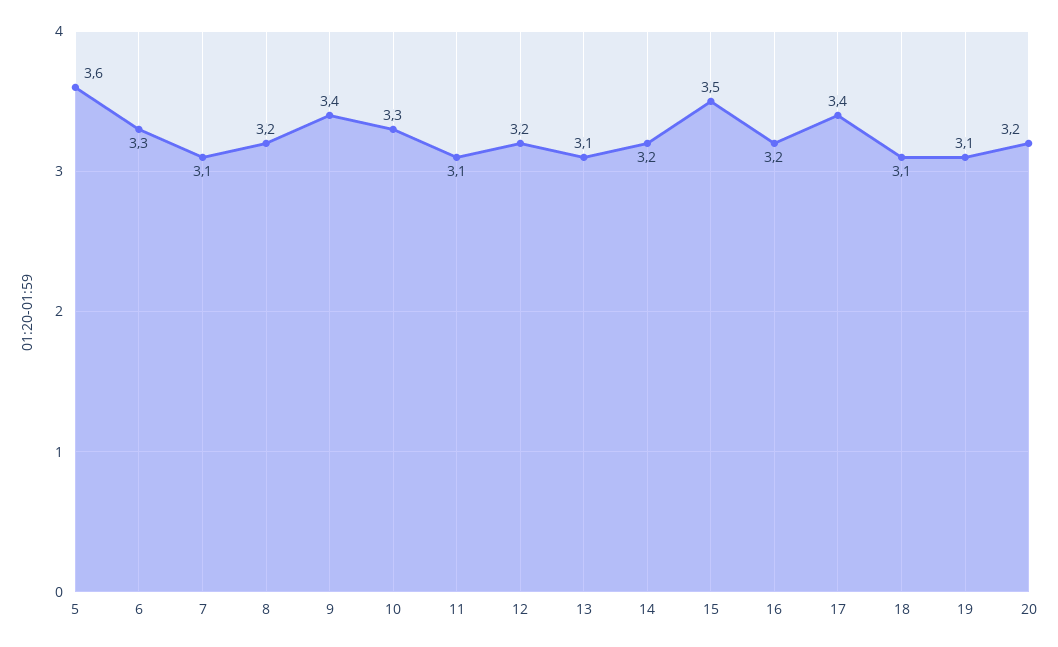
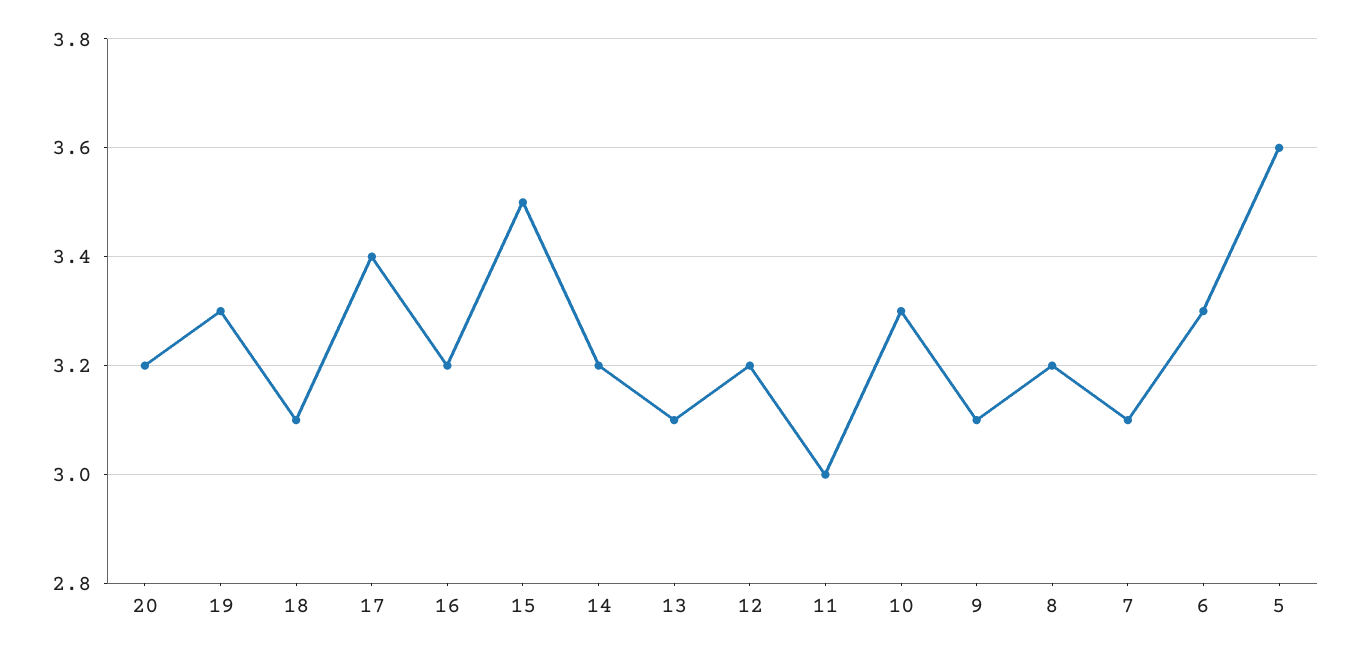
9: 3.4 -> 3.1
11: 3.1 -> 3
19: 3.1 -> 3.3

